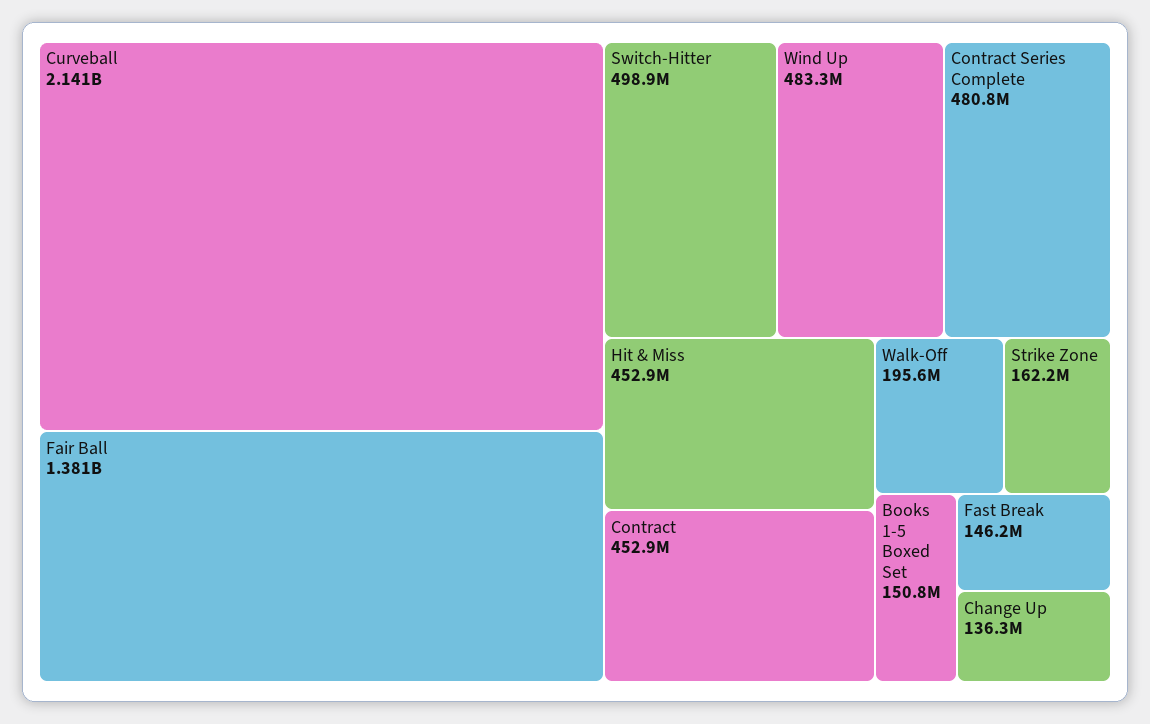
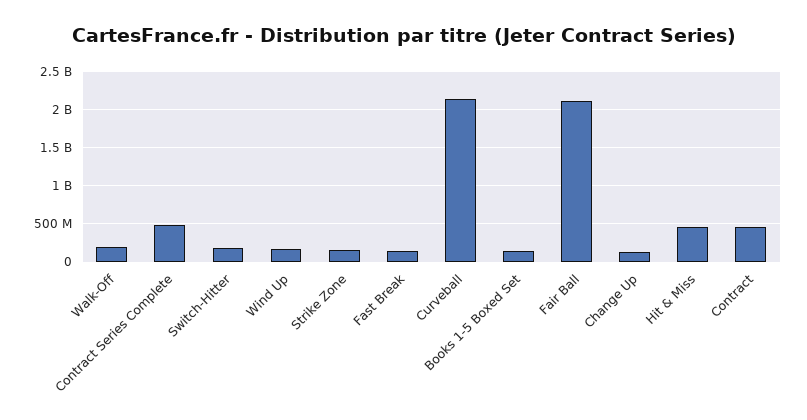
Fair Ball: 1381000000 -> 2100000000
Switch-Hitter: 498900000 -> 200000000
Wind Up: 483300000 -> 200000000

